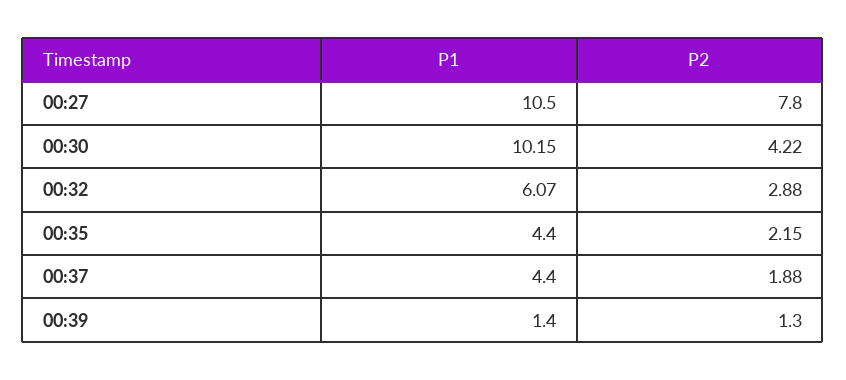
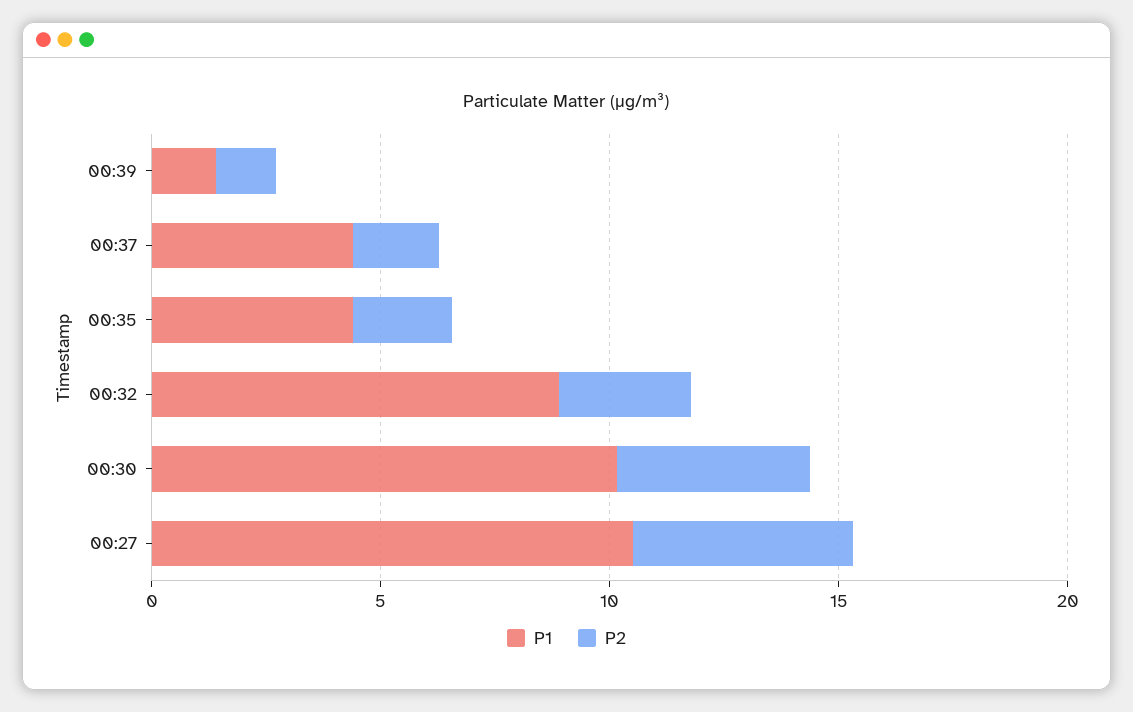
P2, 00:27: 7.8 -> 5
P1, 00:32: 6.07 -> 9

